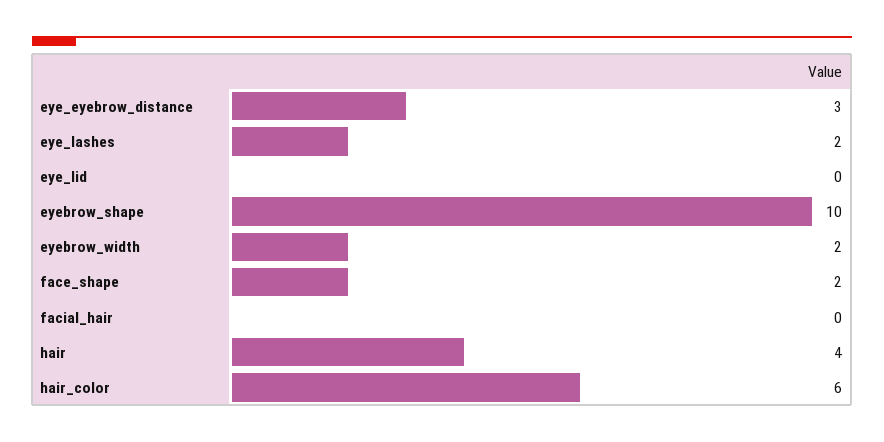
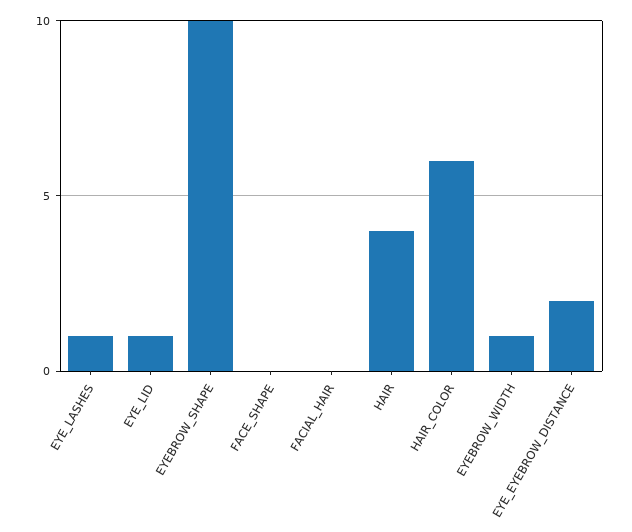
eye_eyebrow_distance: 3 -> 2
eye_lashes: 2 -> 1
eye_lid: 0 -> 1
eyebrow_width: 2 -> 1
face_shape: 2 -> 0

